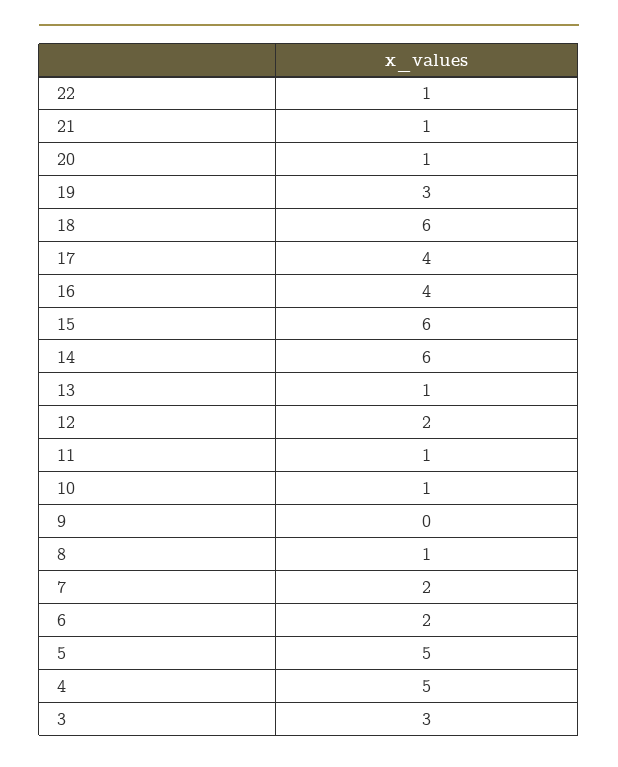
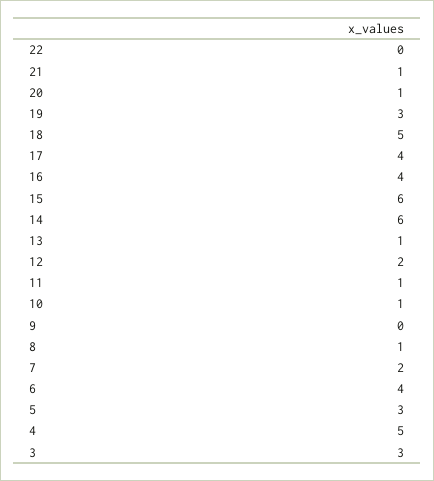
22: 1 -> 0
18: 6 -> 5
6: 2 -> 4
5: 5 -> 3

